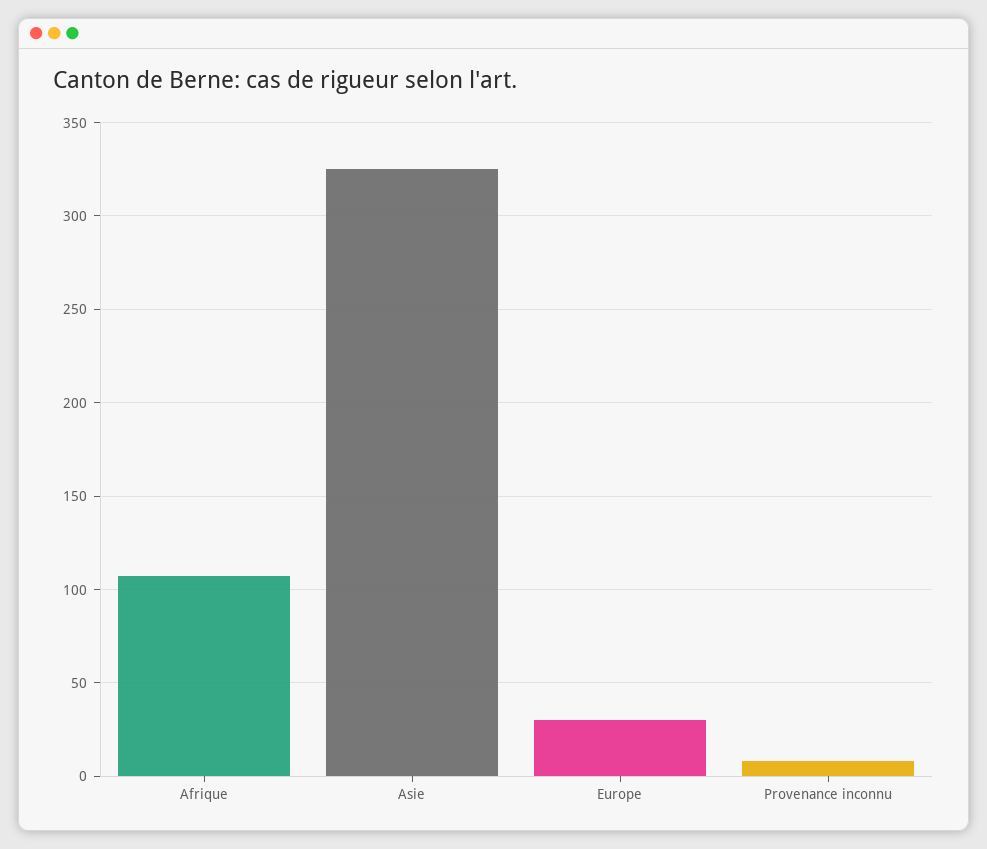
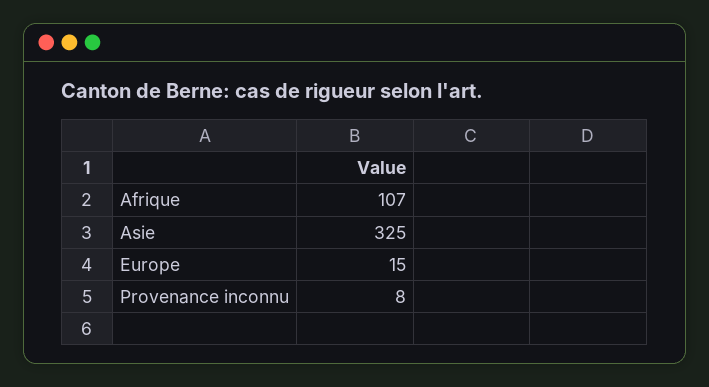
Europe: 30 -> 15

